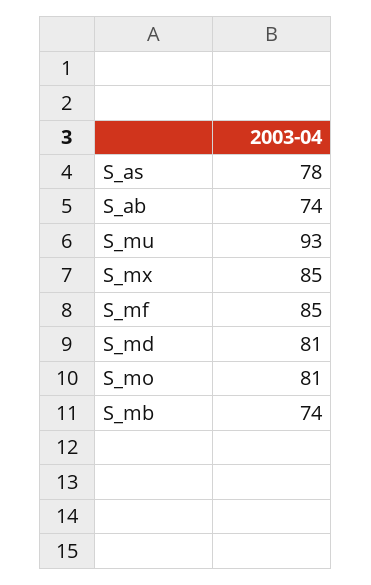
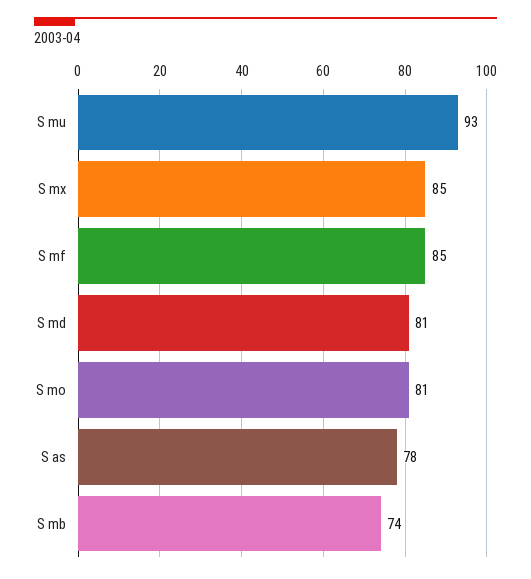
S_ab: 74 -> none

